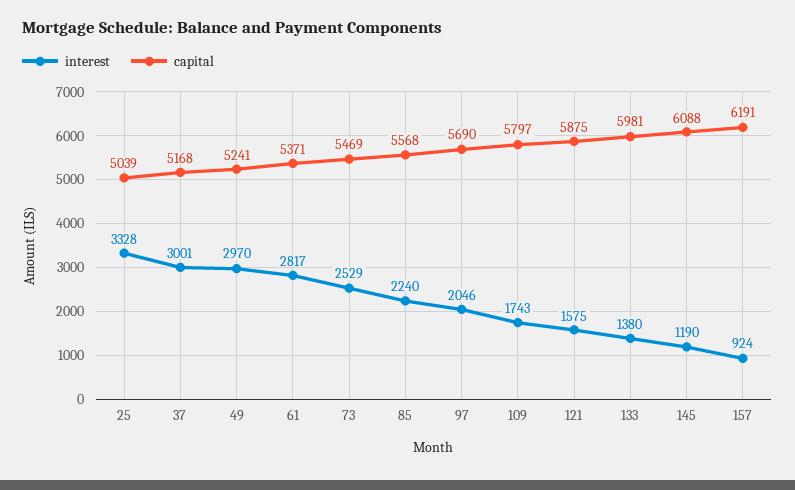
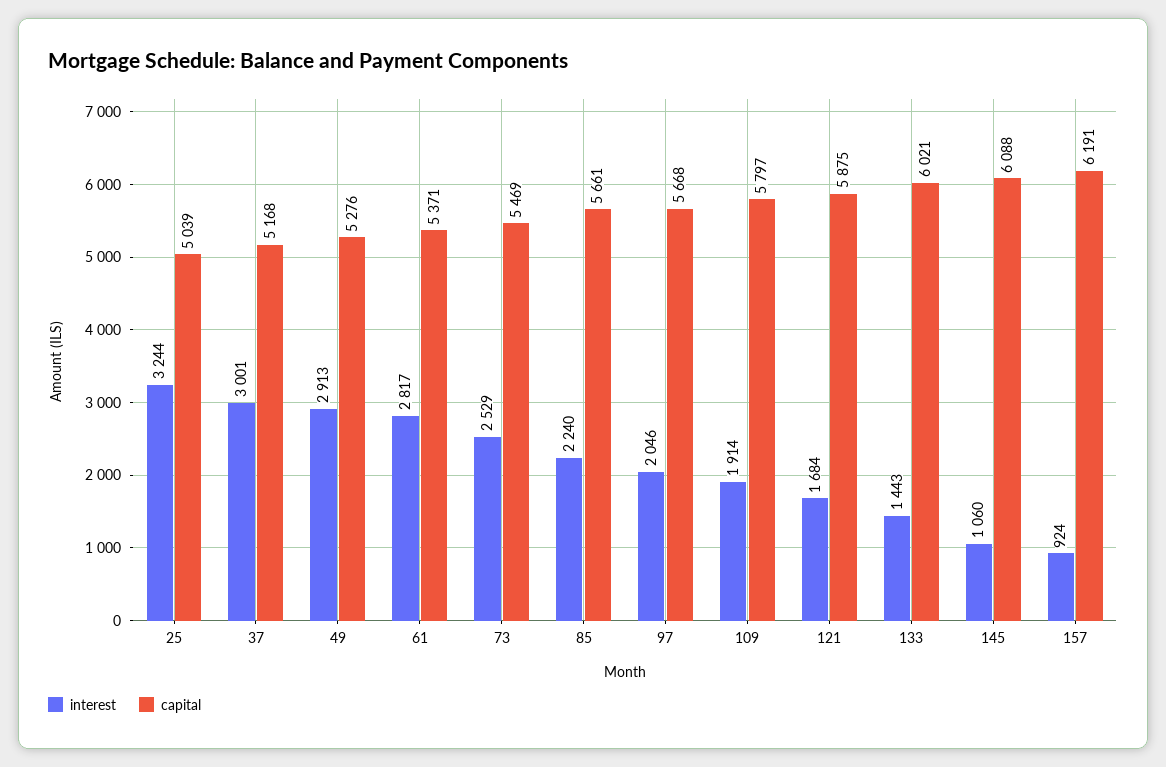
interest, 25: 3328 -> 3244
interest, 49: 2970 -> 2913
capital, 49: 5241 -> 5276
capital, 85: 5568 -> 5661
capital, 97: 5690 -> 5668
interest, 109: 1743 -> 1914
interest, 121: 1575 -> 1684
interest, 133: 1380 -> 1443
capital, 133: 5981 -> 6021
interest, 145: 1190 -> 1060

